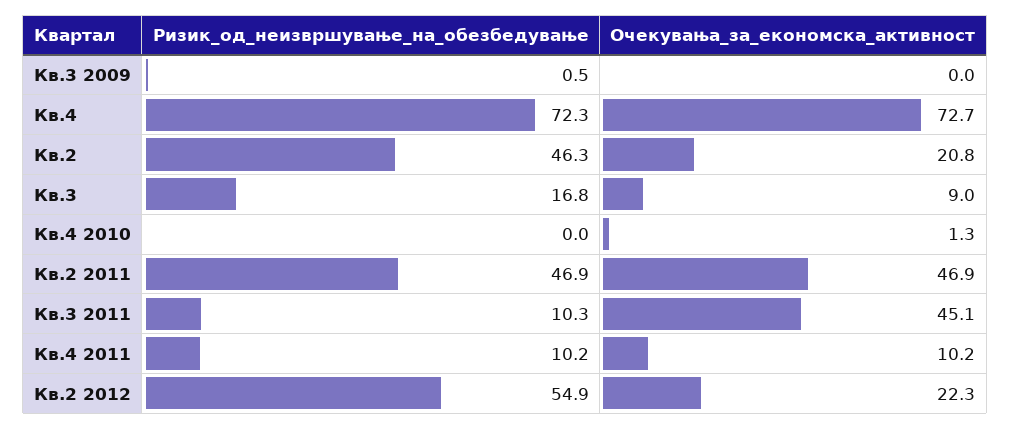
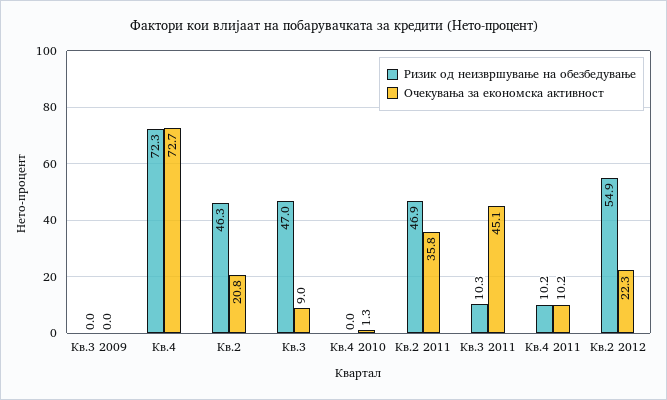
Ризик_од_неизвршување_на_обезбедување, Кв.3 2009: 0.5 -> 0
Ризик_од_неизвршување_на_обезбедување, Кв.3: 16.8 -> 47
Очекувања_за_економска_активност, Кв.2 2011: 46.9 -> 35.8

